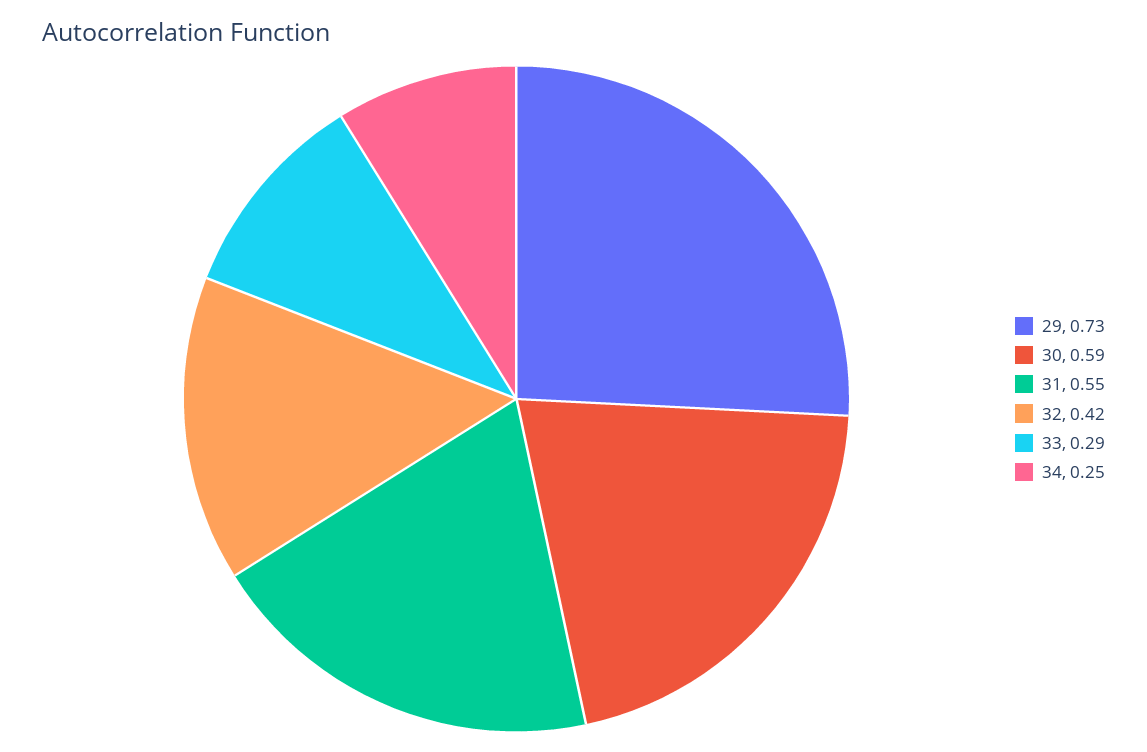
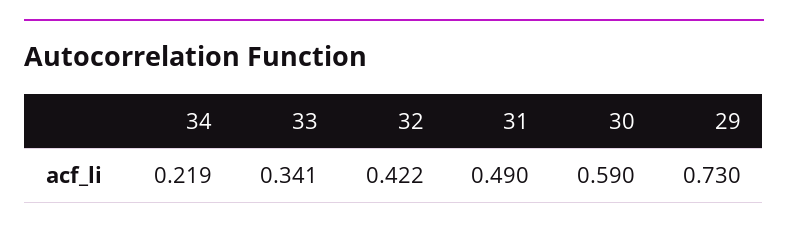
31: 0.55 -> 0.49
33: 0.29 -> 0.341
34: 0.25 -> 0.219

